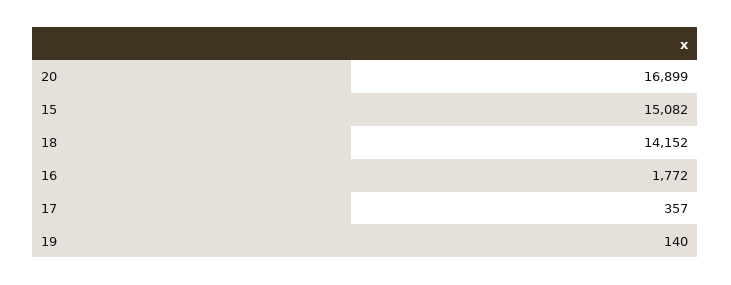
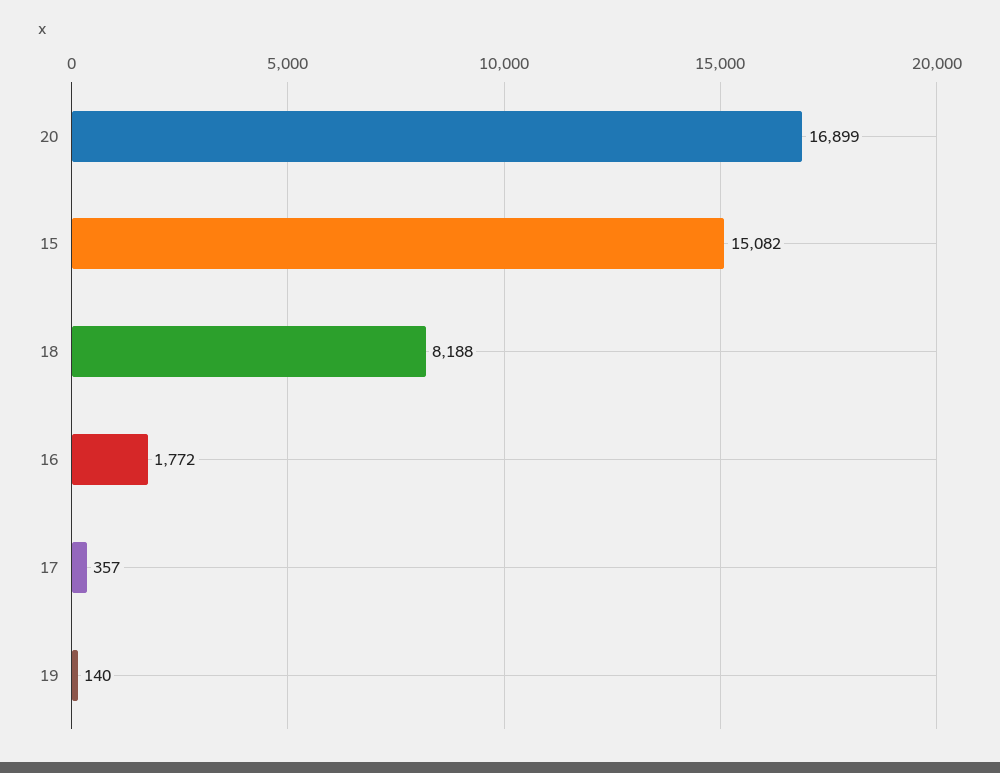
18: 14152 -> 8188

